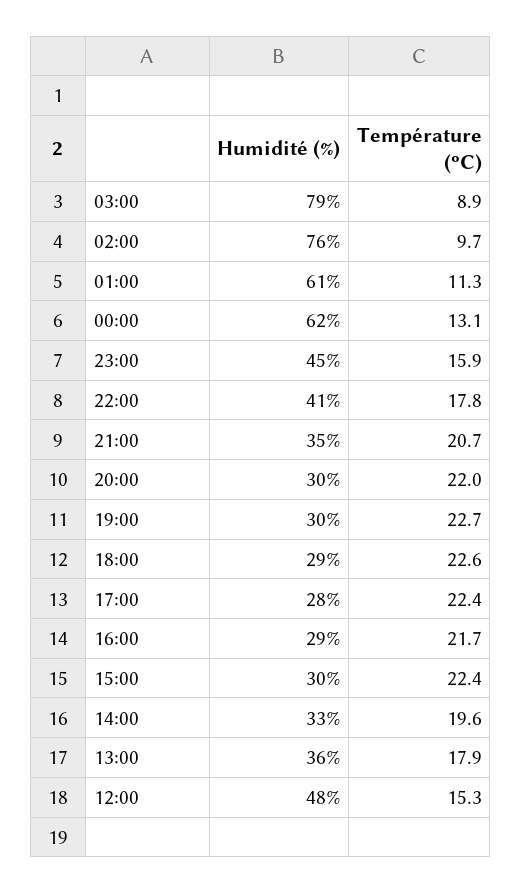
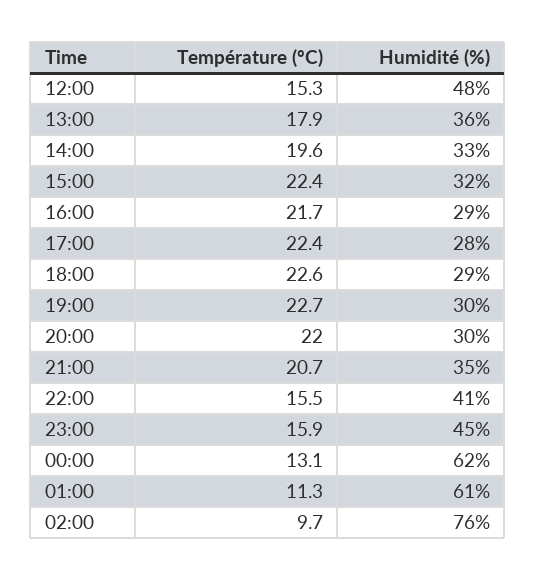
Humidité (%), 03:00: 79 -> none
Température (ºC), 03:00: 8.9 -> none
Température (ºC), 22:00: 17.8 -> 15.5
Humidité (%), 15:00: 30 -> 32

